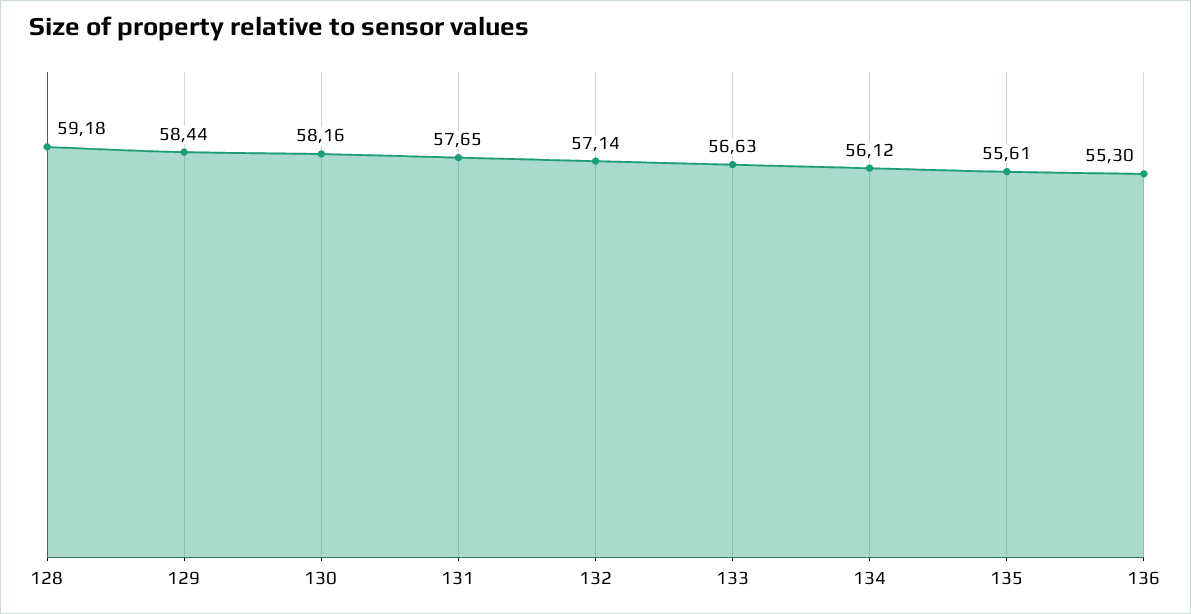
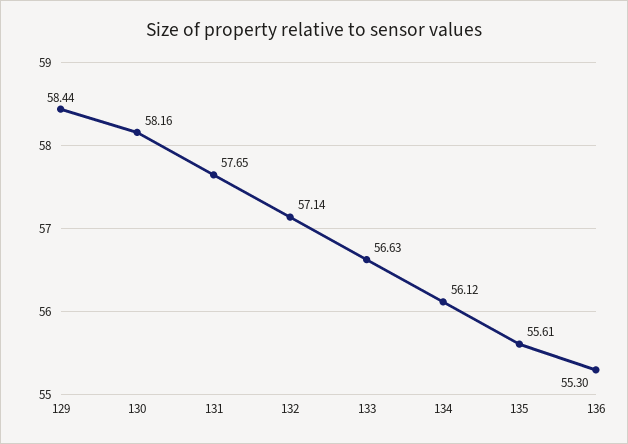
128: 59.18 -> none

